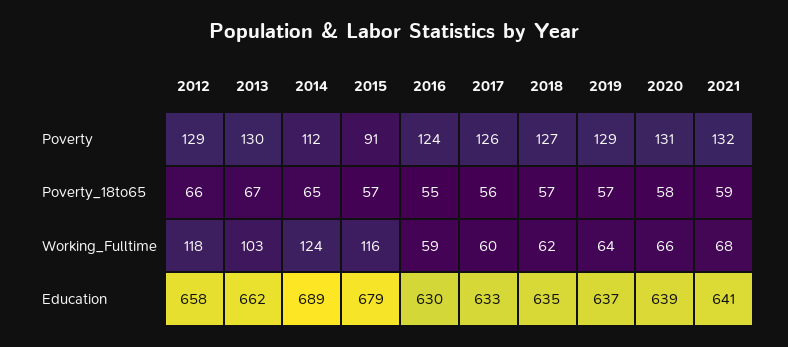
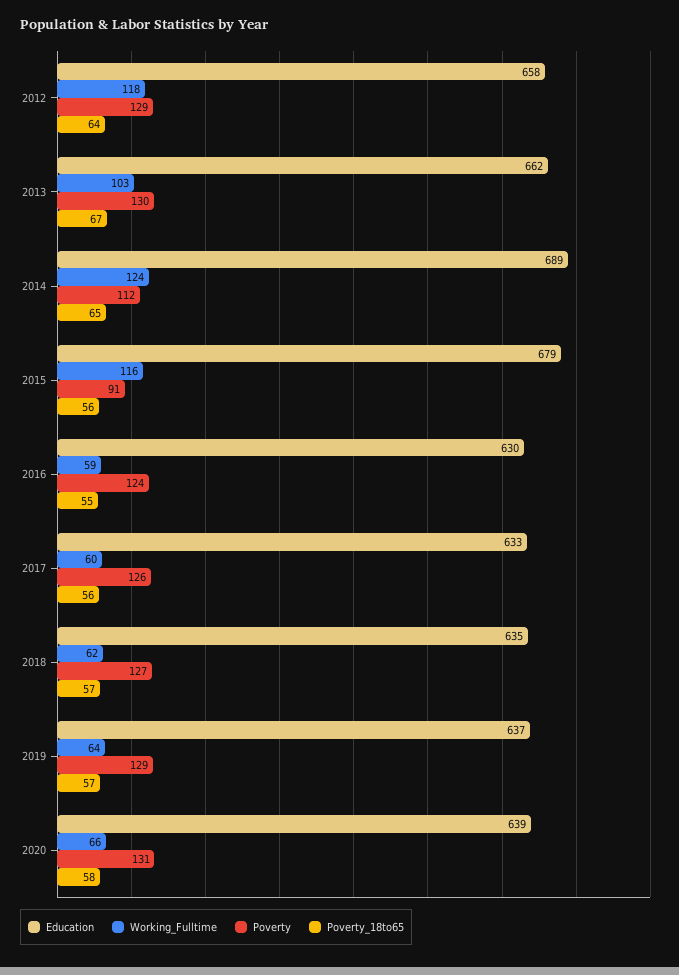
Poverty, 2021: 132 -> none
Poverty_18to65, 2012: 66 -> 64
Poverty_18to65, 2015: 57 -> 56
Poverty_18to65, 2021: 59 -> none
Working_Fulltime, 2021: 68 -> none
Education, 2021: 641 -> none

